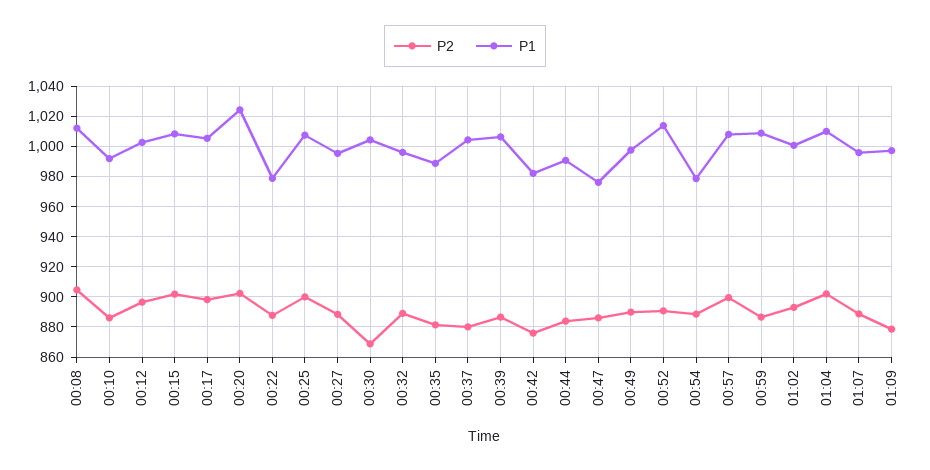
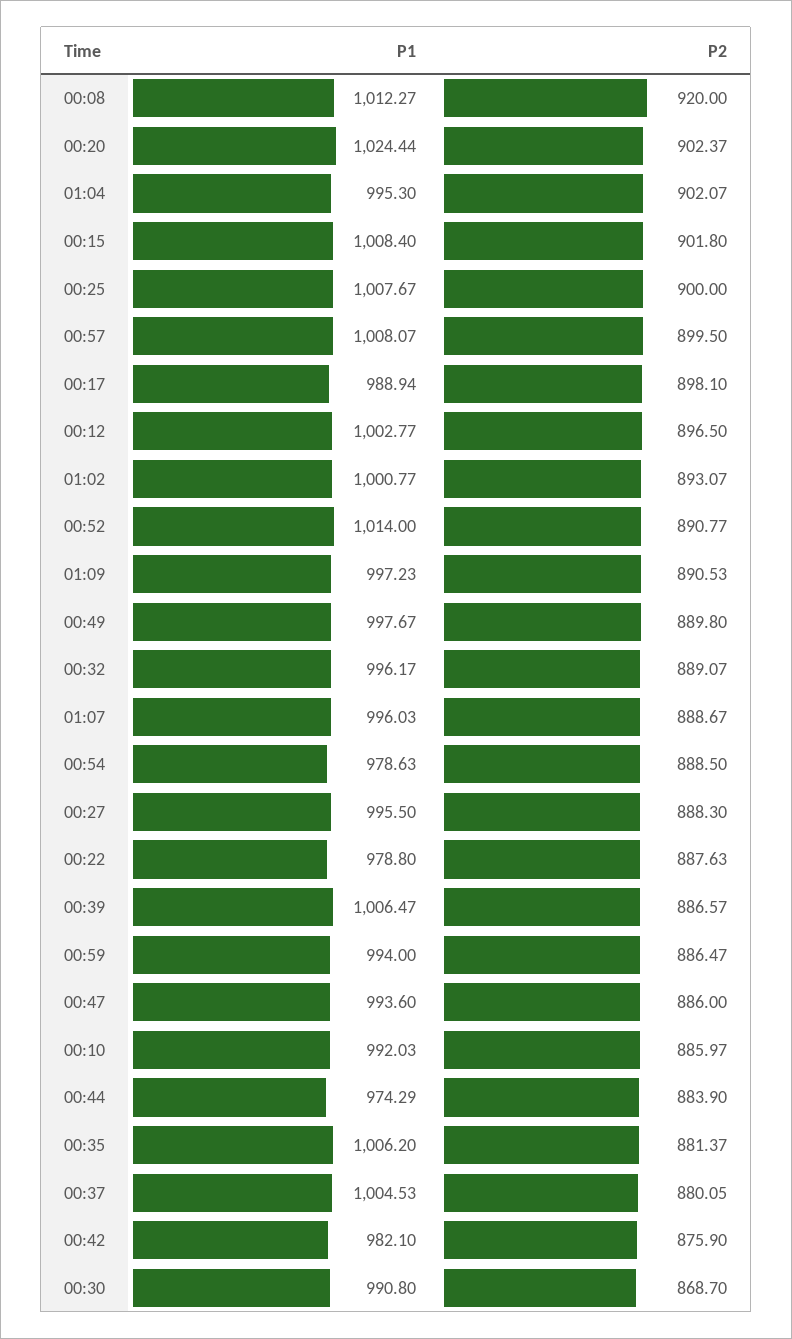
P2, 00:08: 905 -> 920
P1, 00:17: 1005 -> 988.94
P1, 00:30: 1005 -> 990.8
P1, 00:35: 990 -> 1006.2
P1, 00:44: 990 -> 974.29
P1, 00:47: 975 -> 993.6
P1, 00:59: 1010 -> 994
P1, 01:04: 1010 -> 995.3
P2, 01:09: 880 -> 890.53

